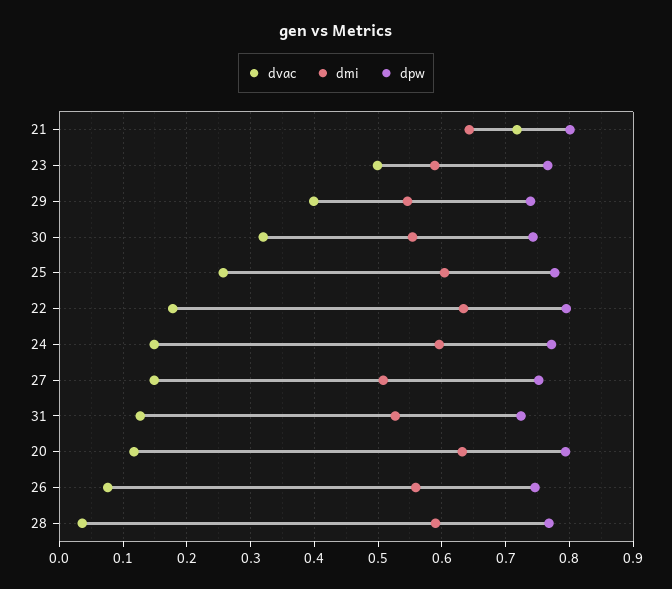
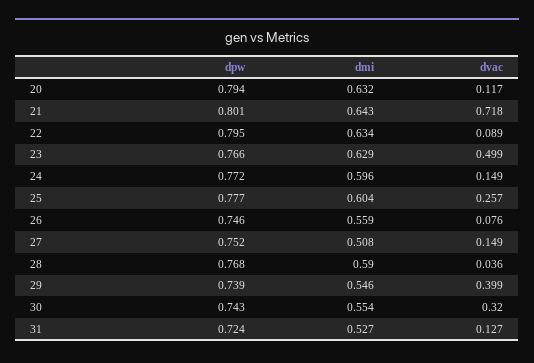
dmi, 23: 0.59 -> 0.629
dvac, 22: 0.18 -> 0.089

